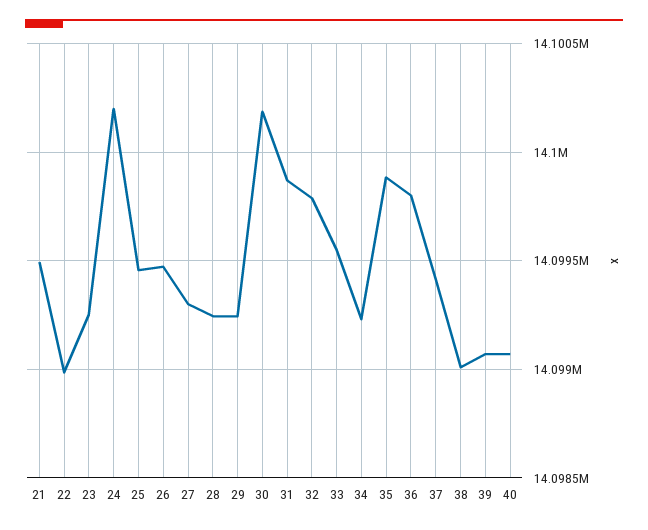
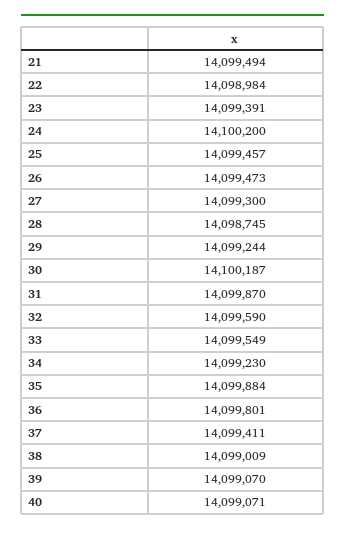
23: 14099250 -> 14099391
28: 14099250 -> 14098745
32: 14099800 -> 14099590

